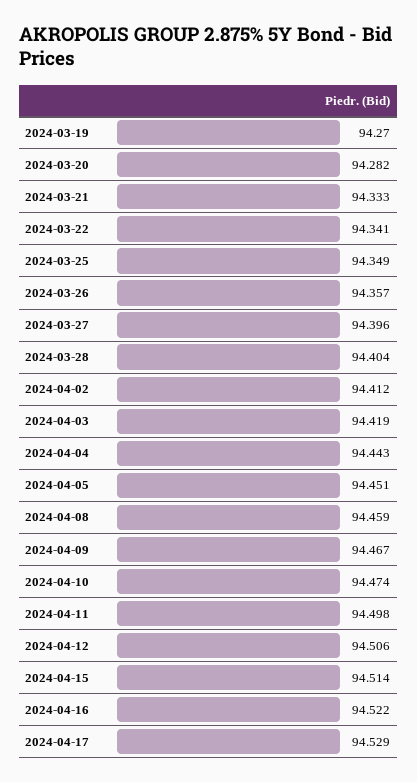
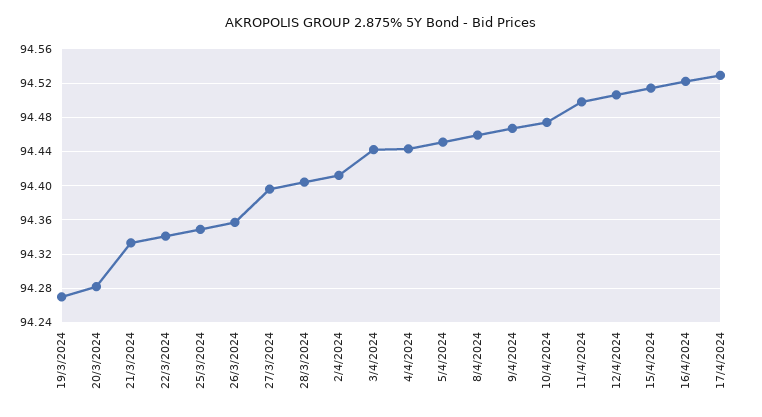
2024-04-03: 94.419 -> 94.44

